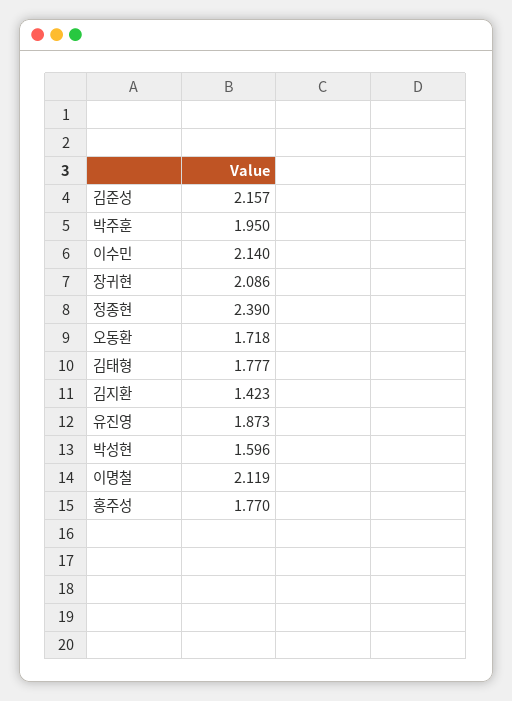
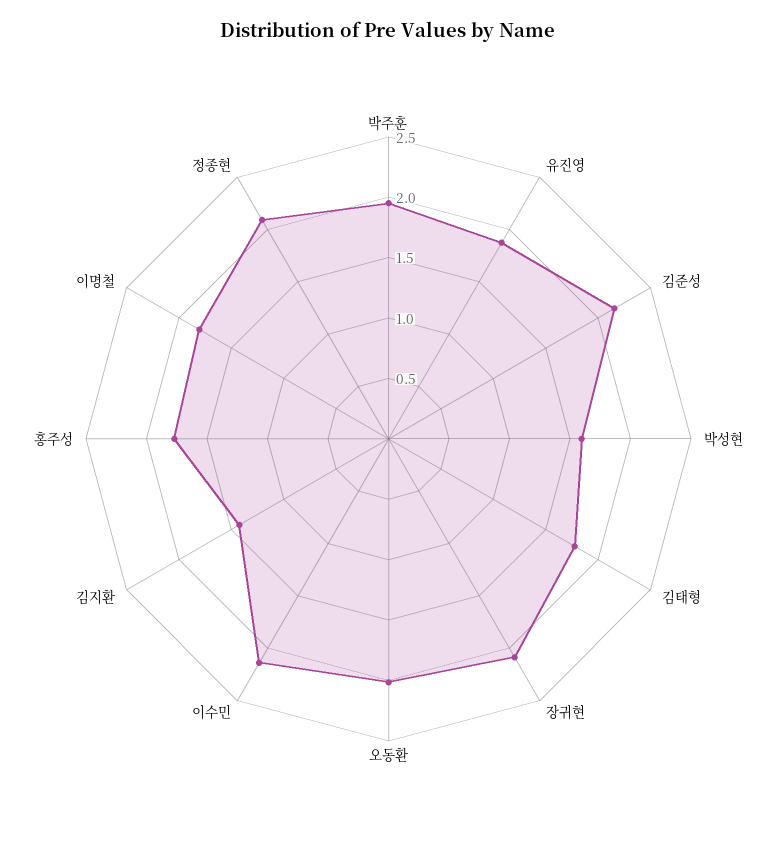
정종현: 2.39 -> 2.1
오동환: 1.718 -> 2
이명철: 2.119 -> 1.8

